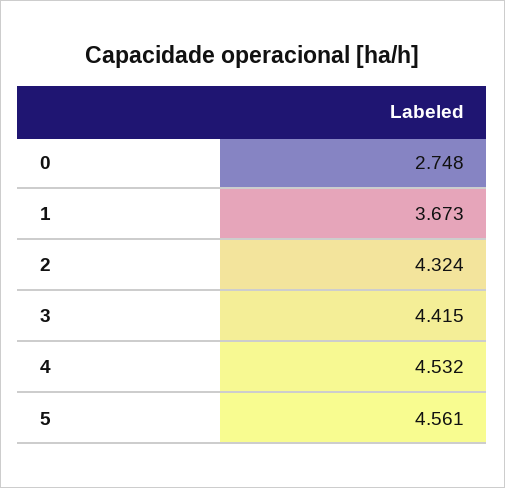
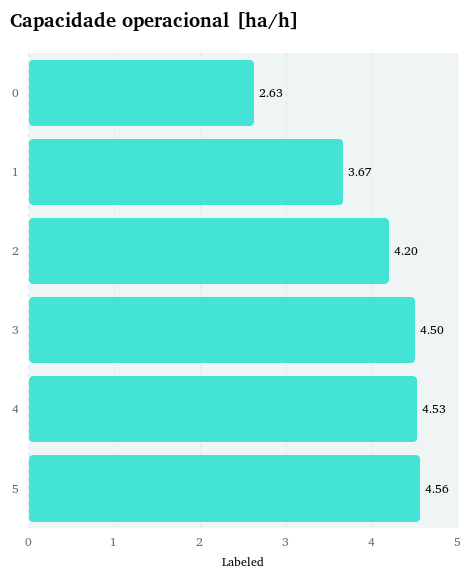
0: 2.748 -> 2.63
2: 4.324 -> 4.2
3: 4.415 -> 4.5

